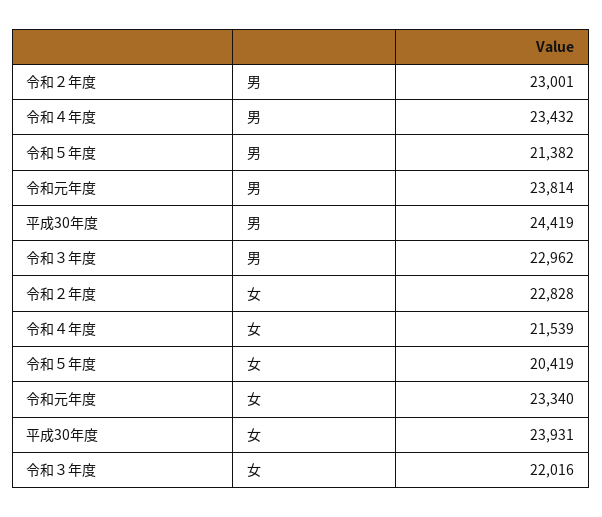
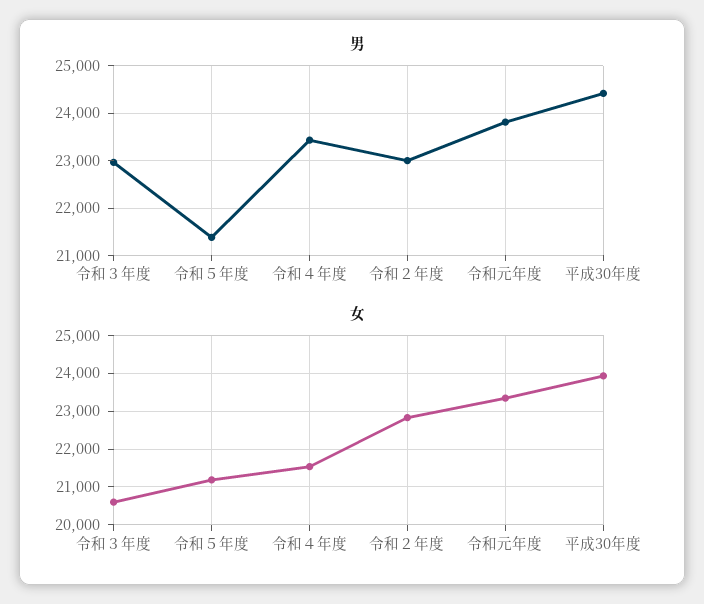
女, 令和５年度: 20419 -> 21200
女, 令和３年度: 22016 -> 20600

